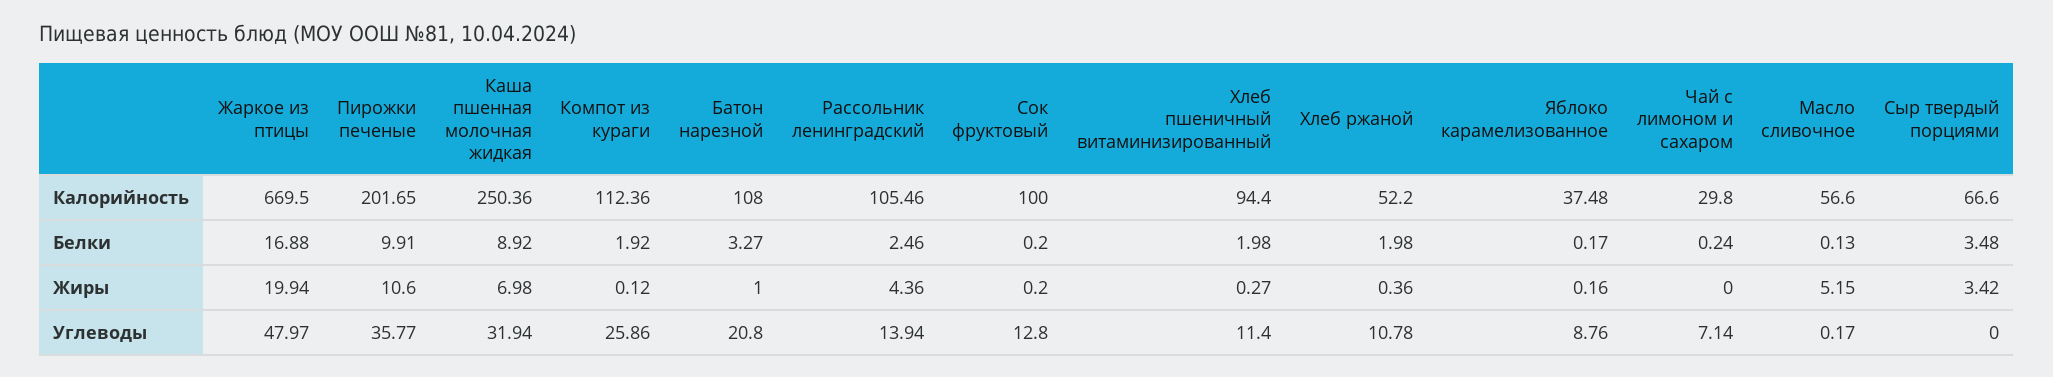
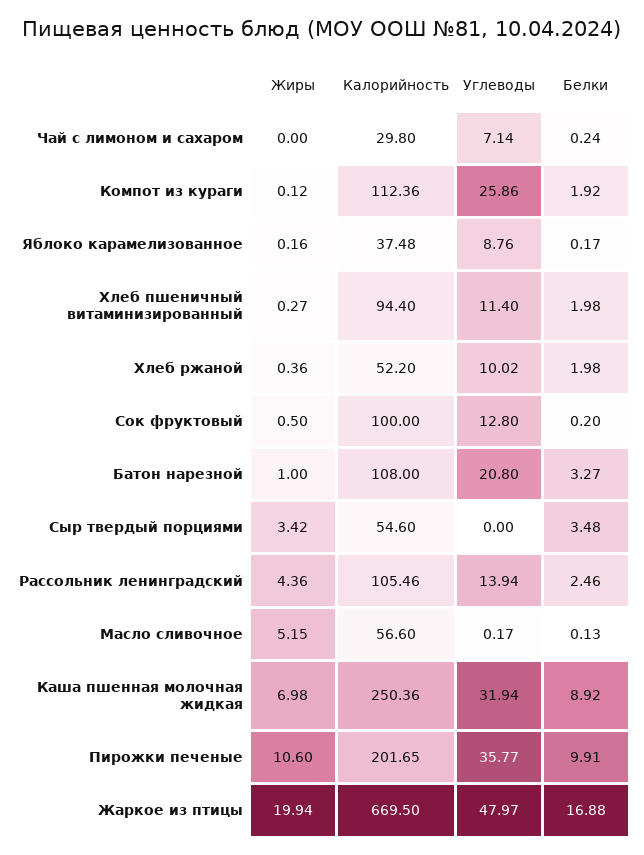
Сыр твердый порциями, Калорийность: 66.6 -> 54.6
Сок фруктовый, Жиры: 0.2 -> 0.5
Хлеб ржаной, Углеводы: 10.78 -> 10.02

